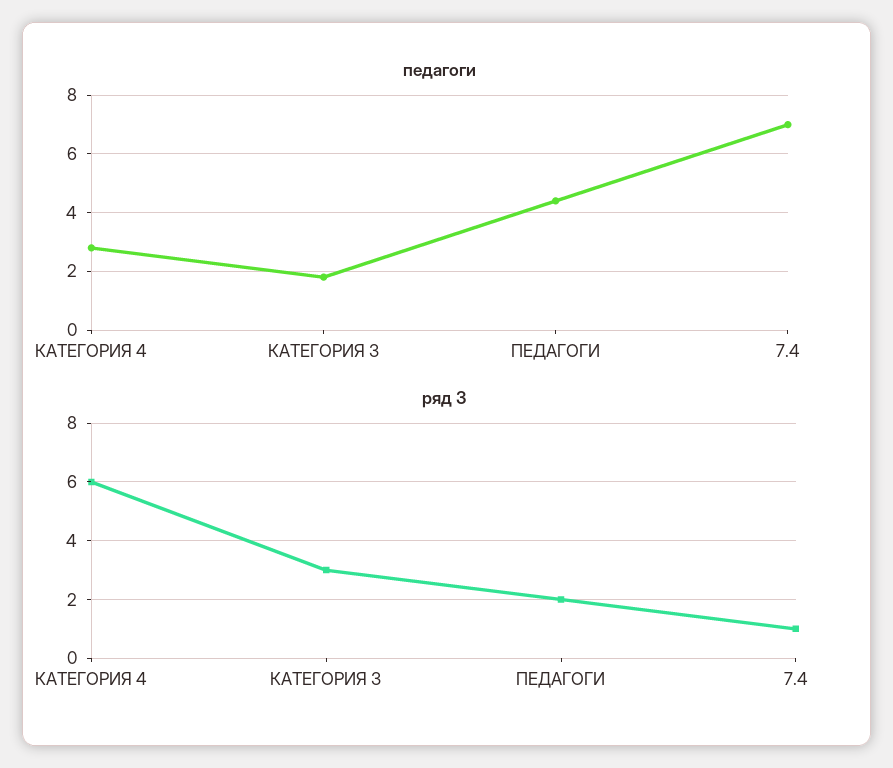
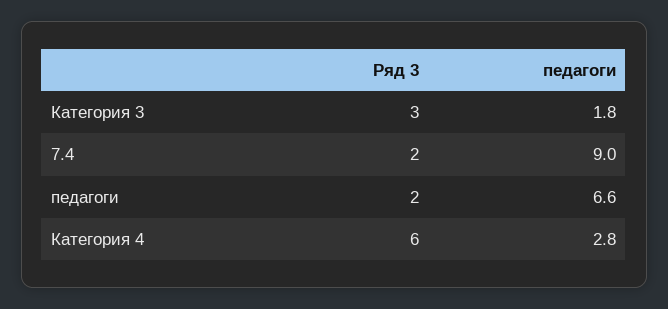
педагоги, ПЕДАГОГИ: 4.5 -> 6.6
педагоги, 7.4: 7 -> 9
ряд 3, 7.4: 1 -> 2

